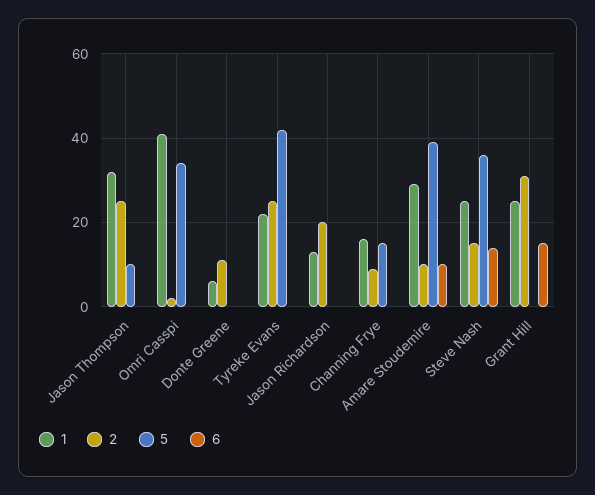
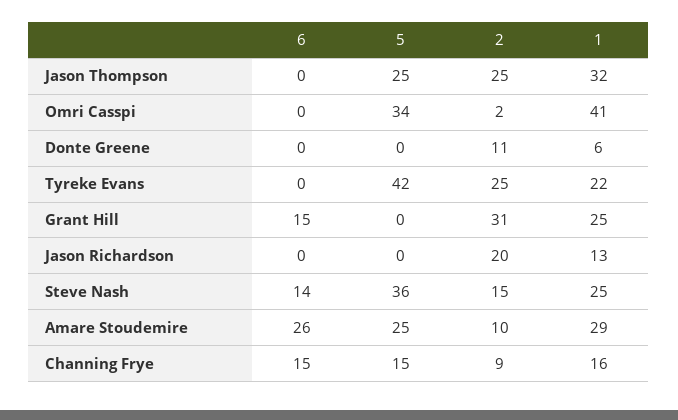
5, Jason Thompson: 10 -> 25
6, Channing Frye: 0 -> 15
5, Amare Stoudemire: 40 -> 25
6, Amare Stoudemire: 10 -> 26

